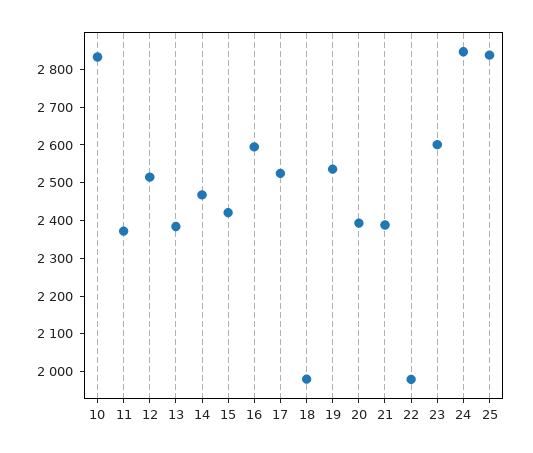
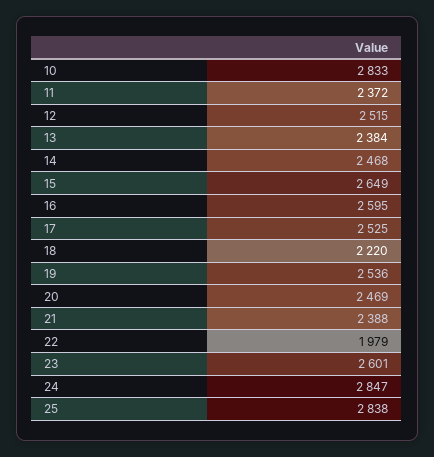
15: 2425 -> 2649
18: 1975 -> 2220
20: 2400 -> 2469

